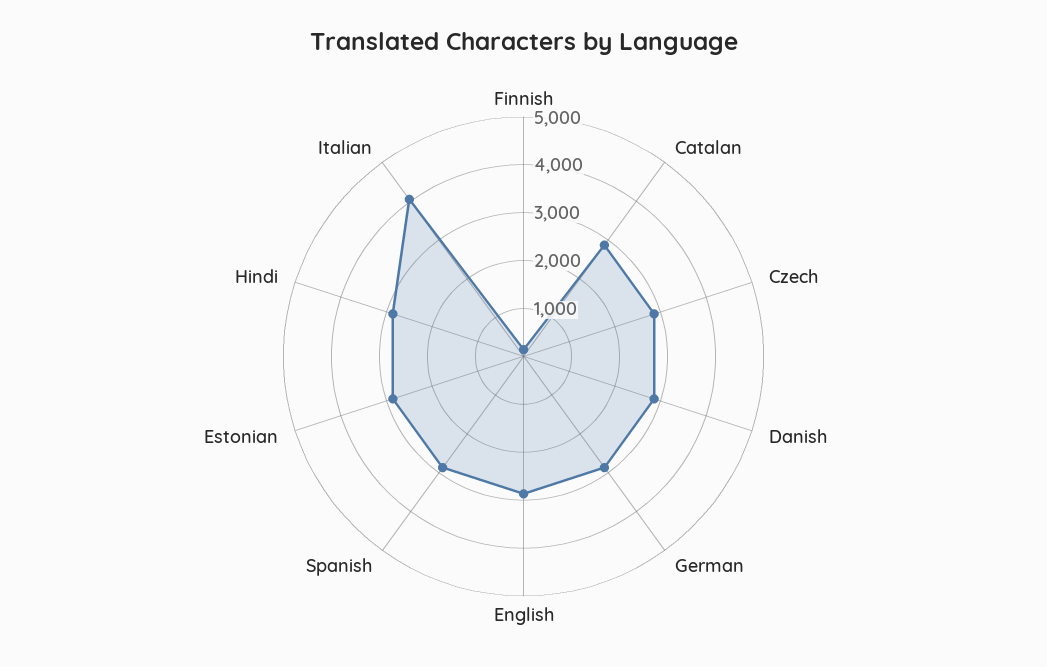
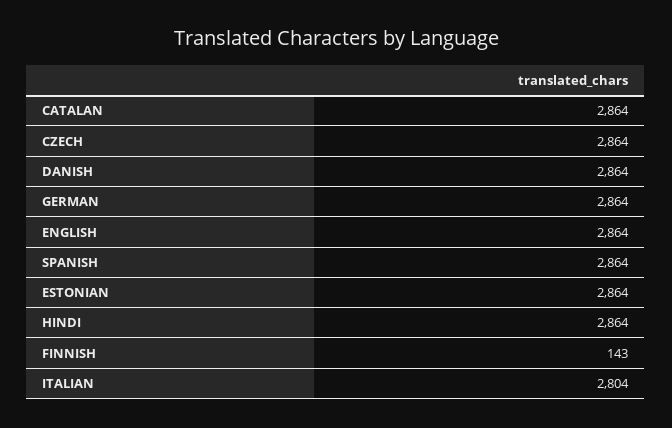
Italian: 4000 -> 2804

